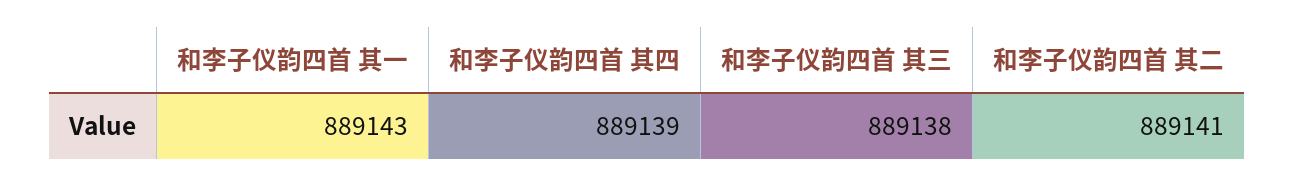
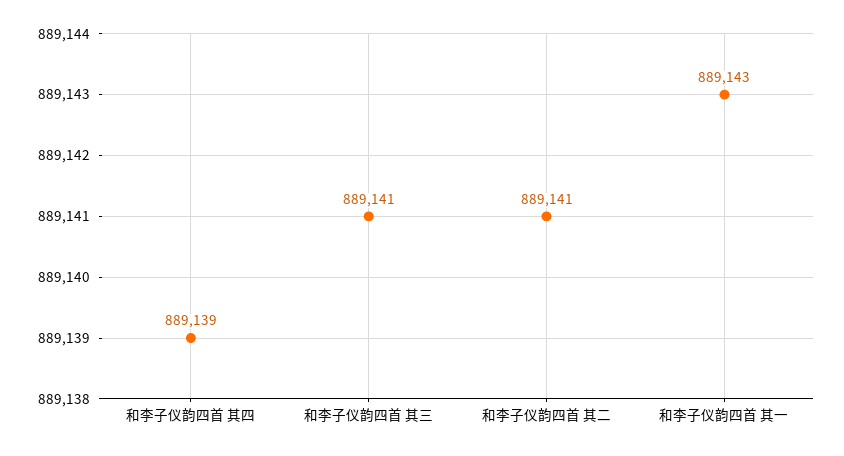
和李子仪韵四首 其三: 889138 -> 889141

